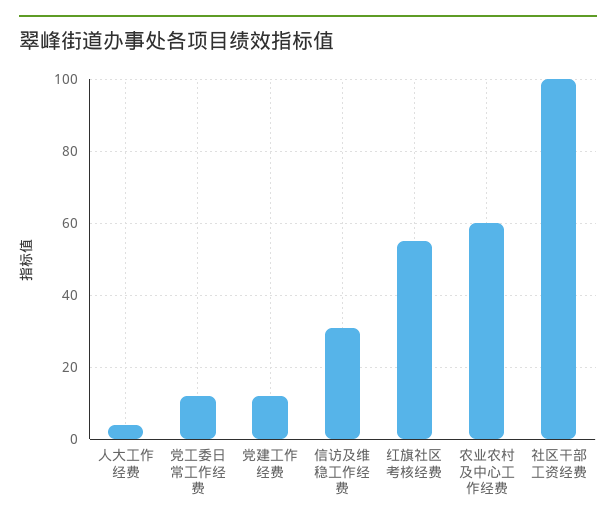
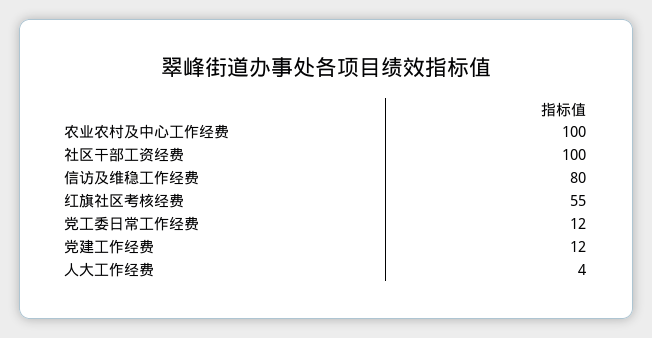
信访及维稳工作经费: 30 -> 80
农业农村及中心工作经费: 60 -> 100

